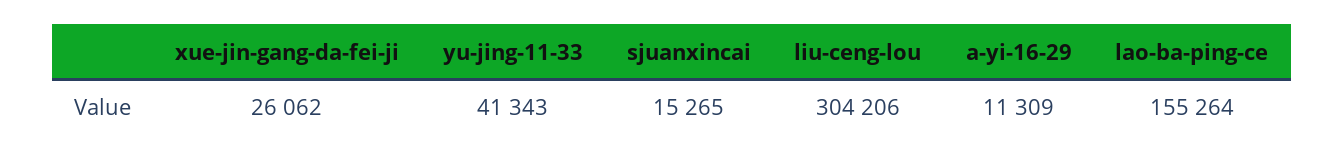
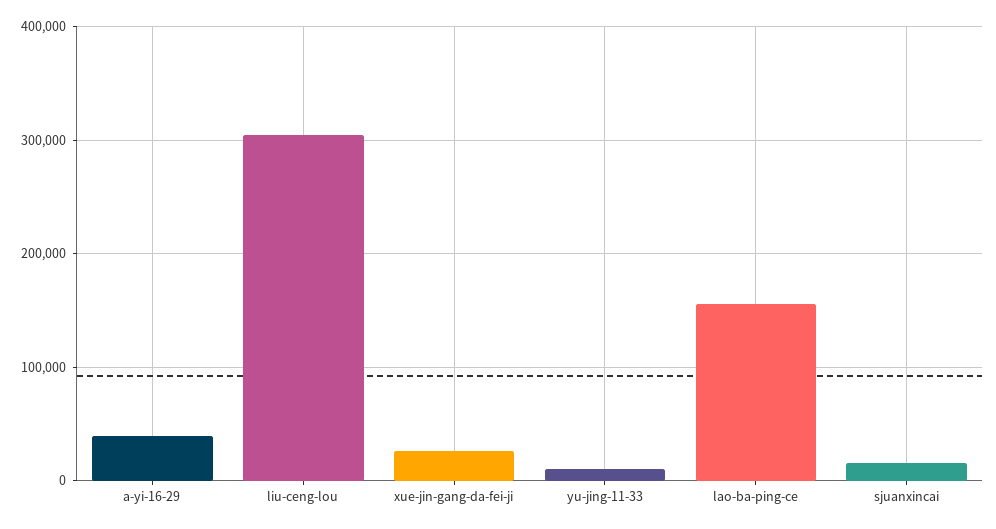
yu-jing-11-33: 41343 -> 10000
a-yi-16-29: 11309 -> 40000

